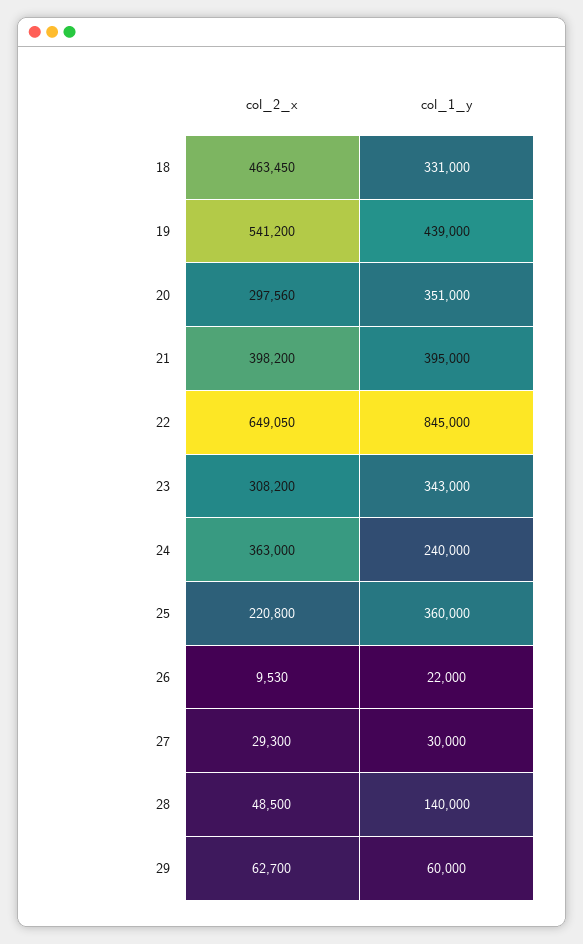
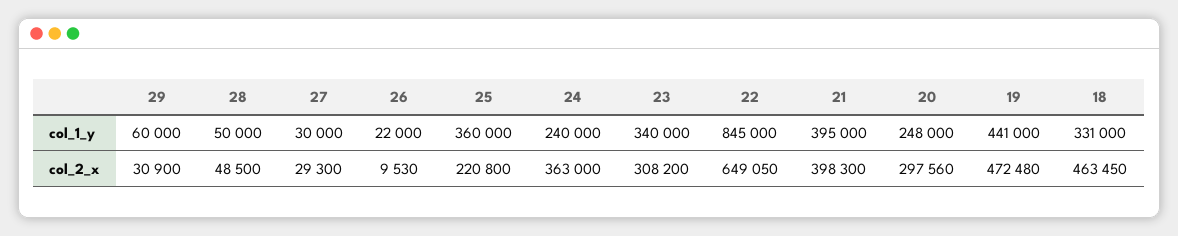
col_2_x, 19: 541200 -> 472480
col_1_y, 19: 439000 -> 441000
col_1_y, 20: 351000 -> 248000
col_2_x, 21: 398200 -> 398300
col_1_y, 23: 343000 -> 340000
col_1_y, 28: 140000 -> 50000
col_2_x, 29: 62700 -> 30900

